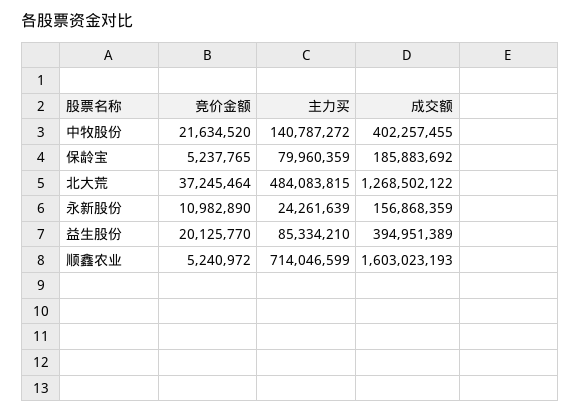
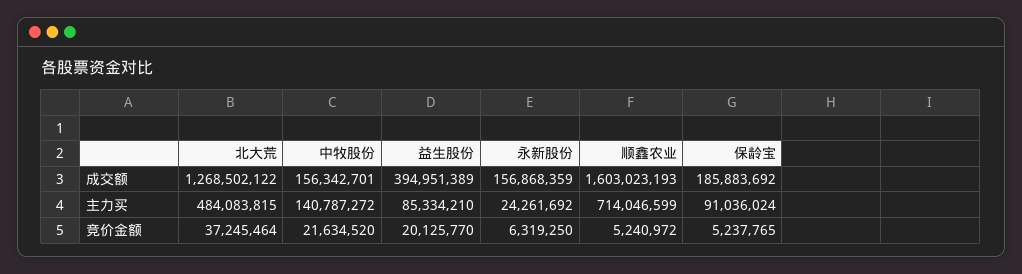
成交额, 中牧股份: 402257455 -> 156342701
主力买, 保龄宝: 79960359 -> 91036024
竞价金额, 永新股份: 10982890 -> 6319250
主力买, 永新股份: 24261639 -> 24261692

